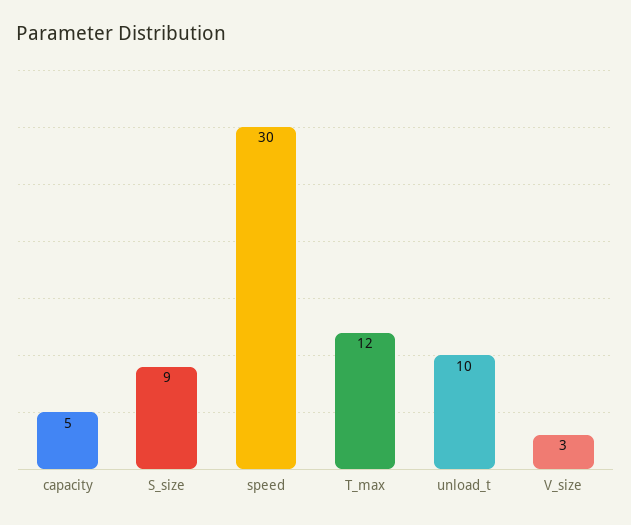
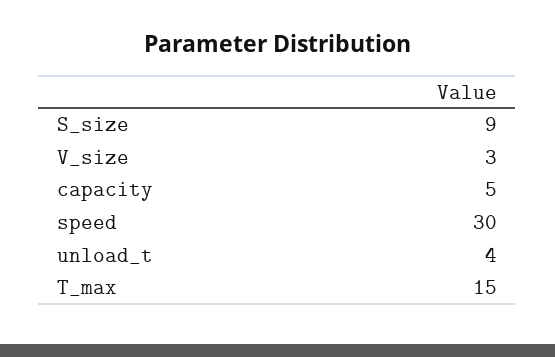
T_max: 12 -> 15
unload_t: 10 -> 4

